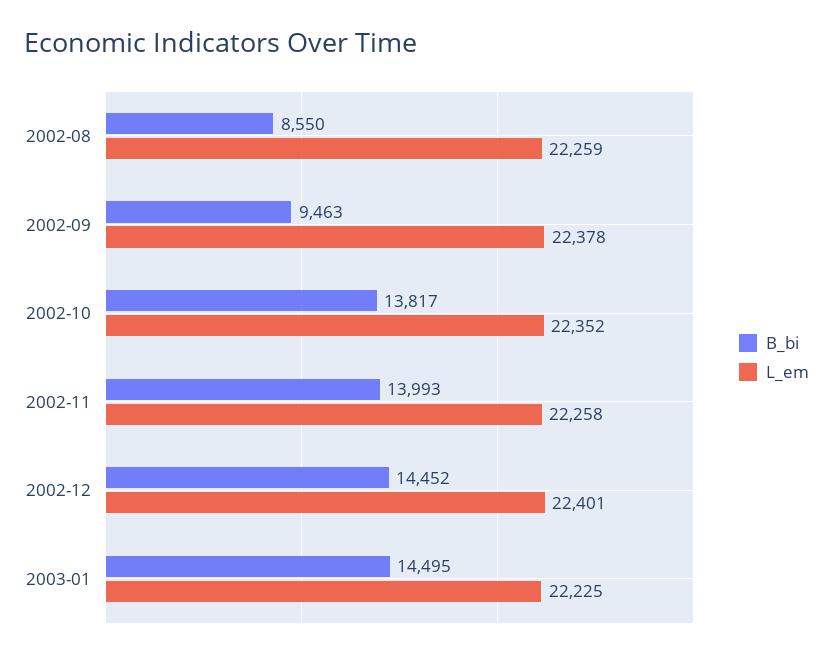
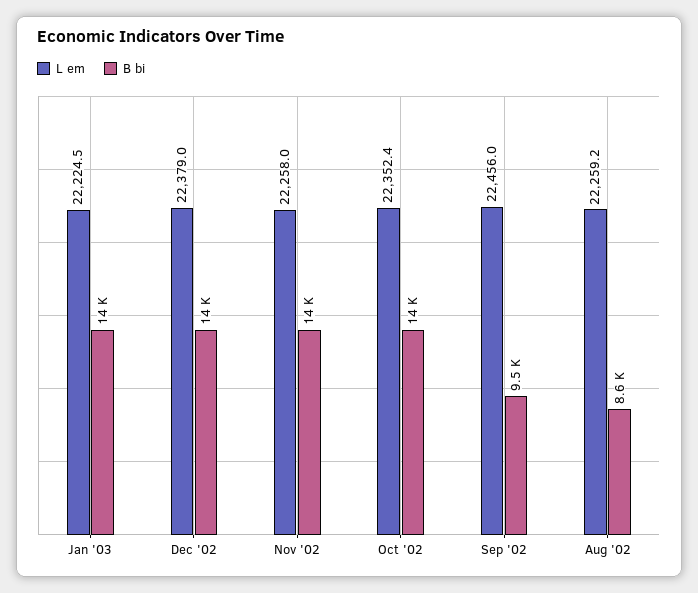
L_em, 2002-09: 22378 -> 22456
L_em, 2002-12: 22401 -> 22379

